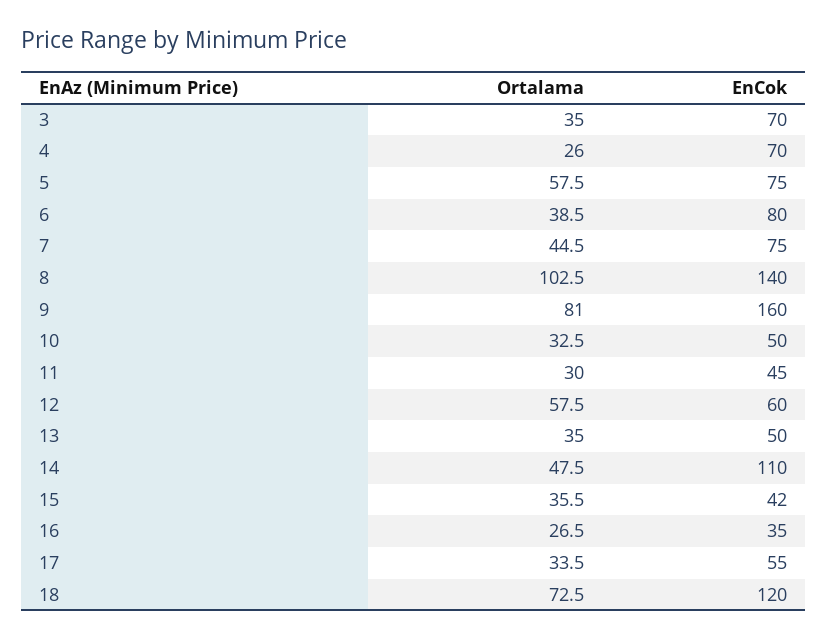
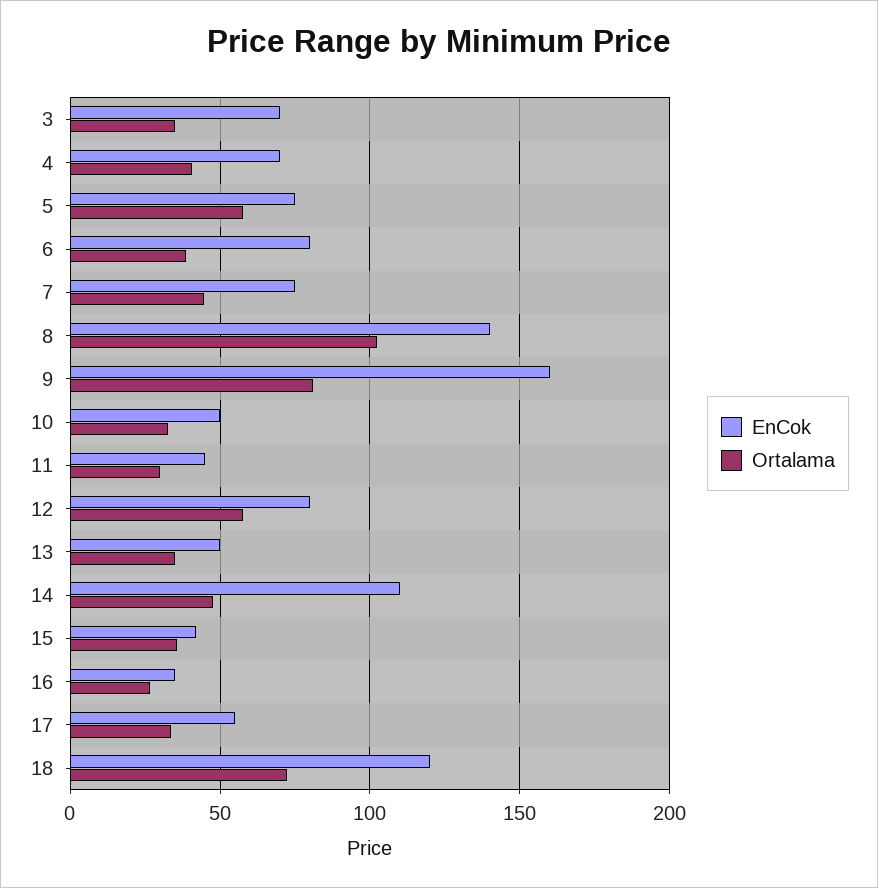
Ortalama, 4: 26 -> 40
EnCok, 12: 60 -> 80

